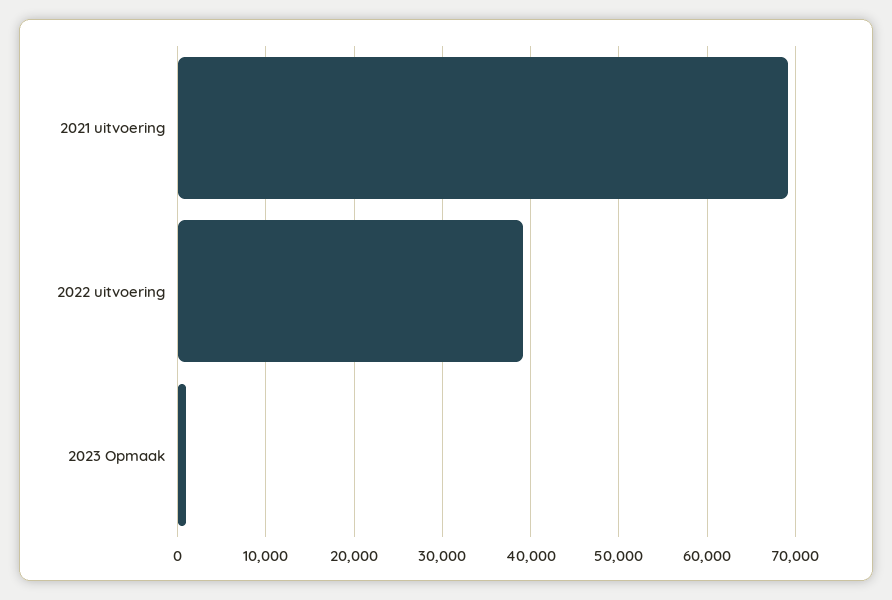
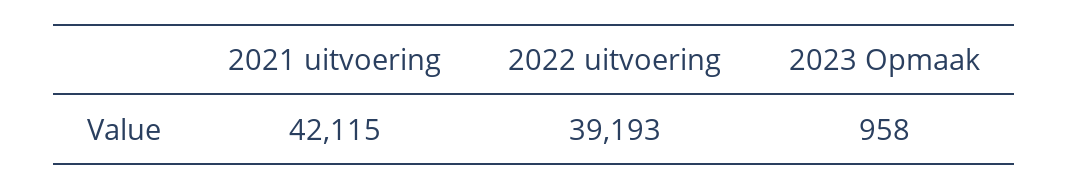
2021 uitvoering: 69000 -> 42115

